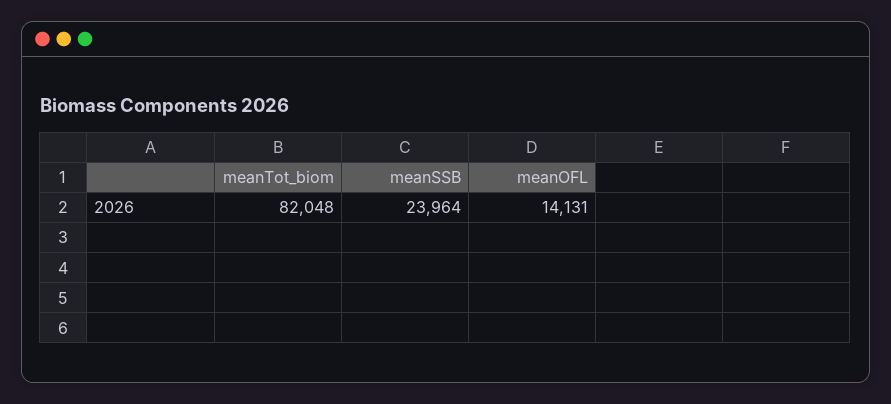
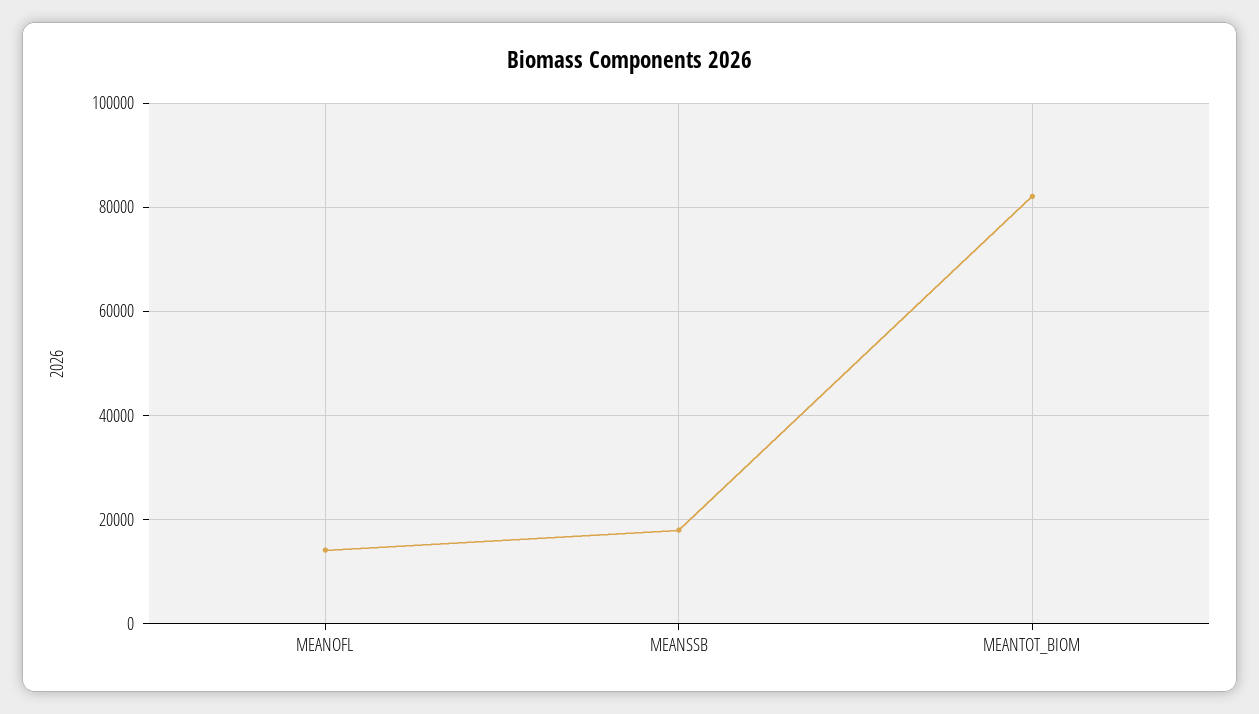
meanSSB: 23964 -> 18000

